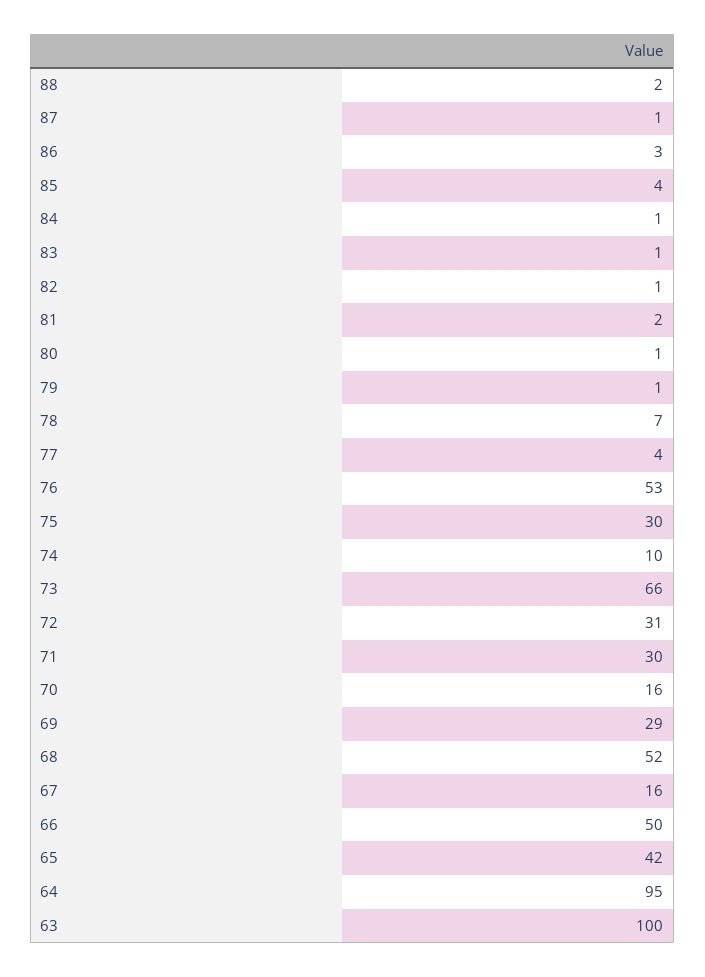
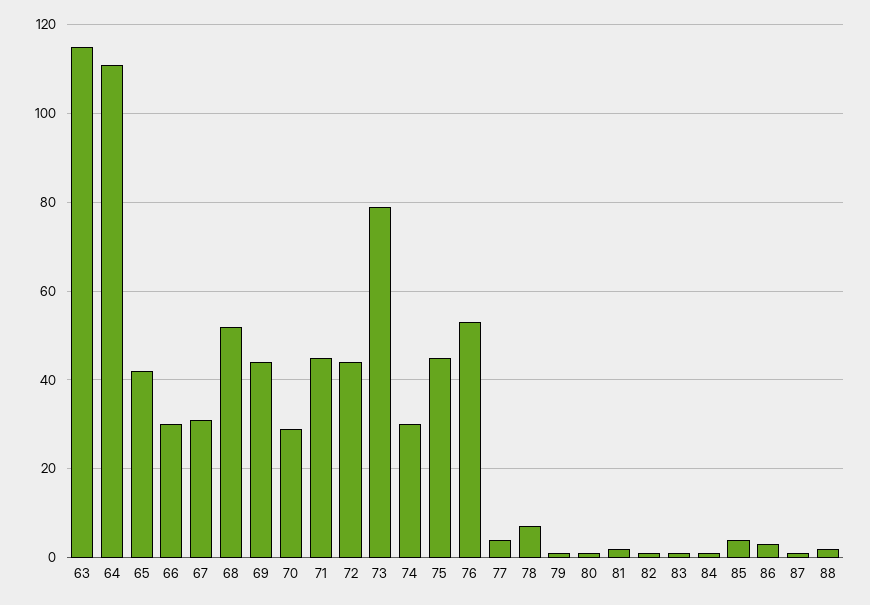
75: 30 -> 45
74: 10 -> 30
73: 66 -> 80
72: 31 -> 45
71: 30 -> 45
70: 16 -> 30
69: 29 -> 45
67: 16 -> 30
66: 50 -> 30
64: 95 -> 110
63: 100 -> 115

